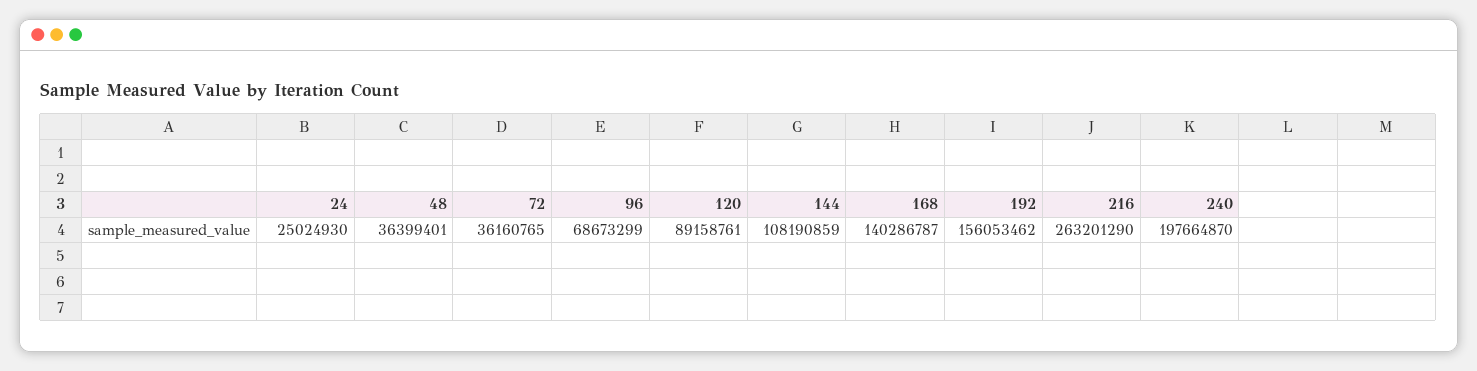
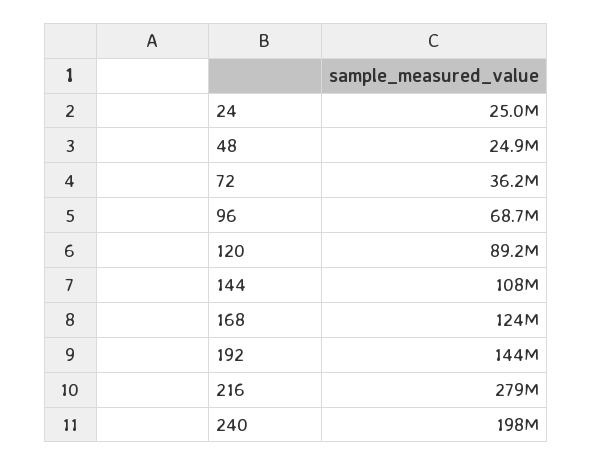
48: 36399401 -> 24900000
168: 140286787 -> 124000000
192: 156053462 -> 144000000
216: 263201290 -> 279000000

